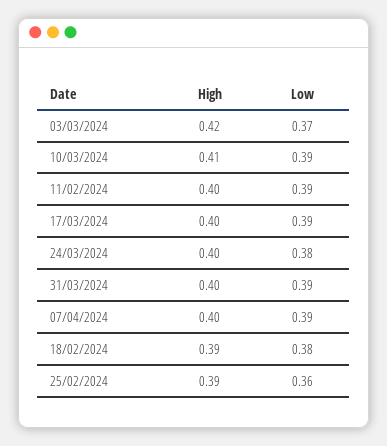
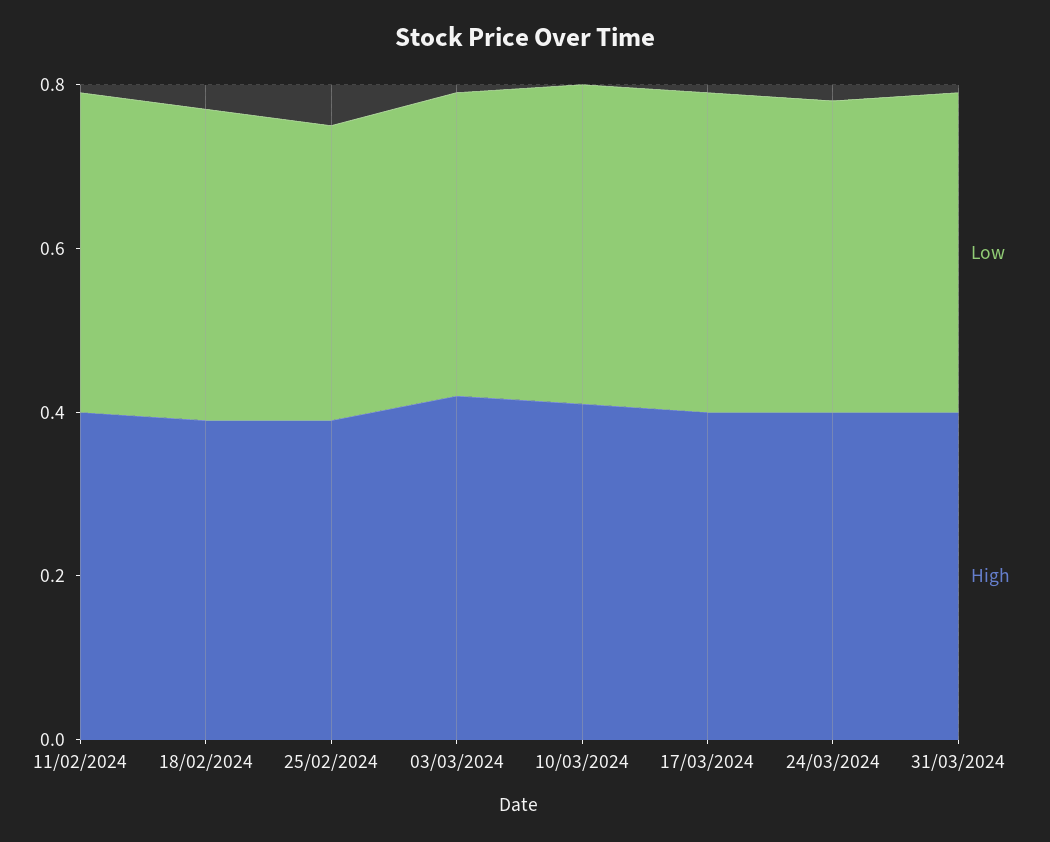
High, 07/04/2024: 0.4 -> none
Low, 07/04/2024: 0.39 -> none

